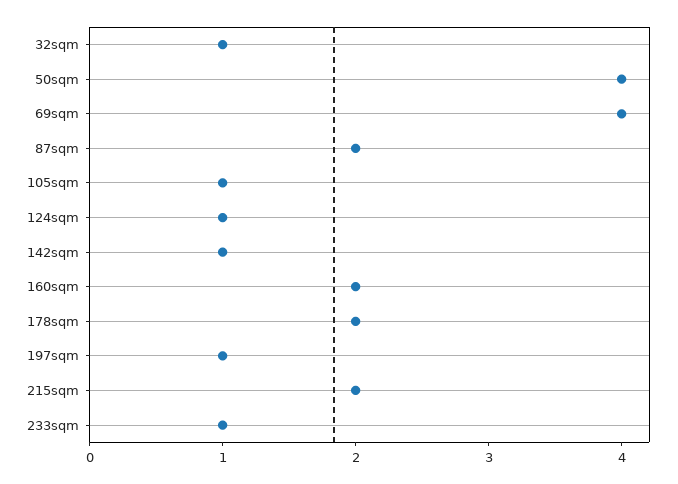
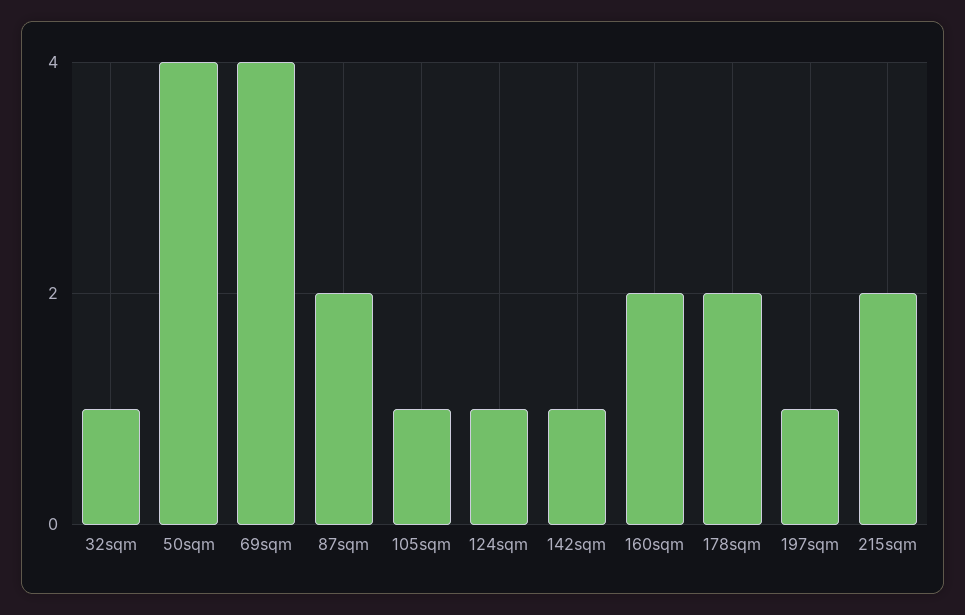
233sqm: 1 -> none

